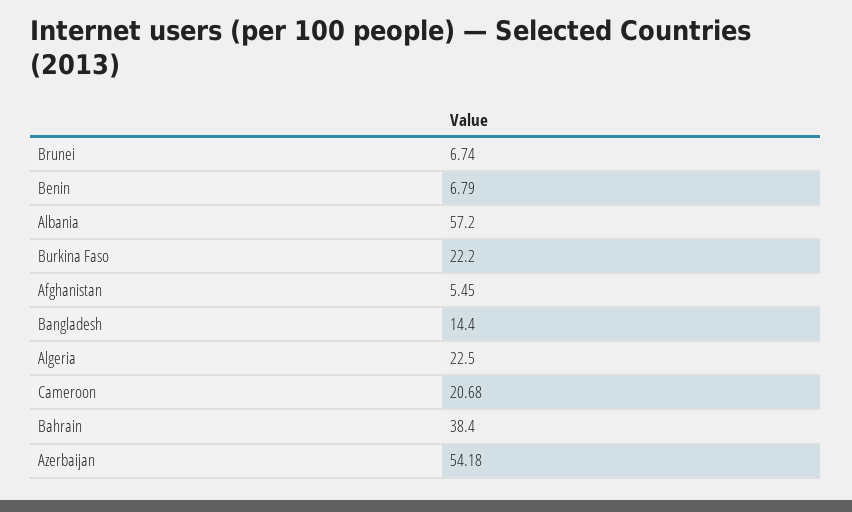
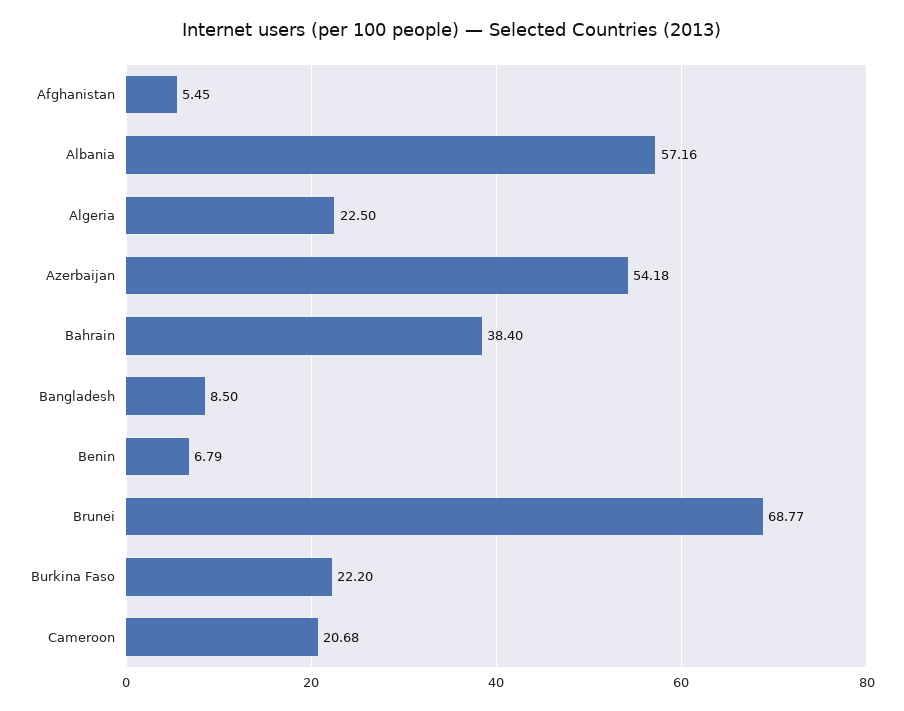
Brunei: 6.74 -> 68.77
Albania: 57.2 -> 57.16
Bangladesh: 14.4 -> 8.5

